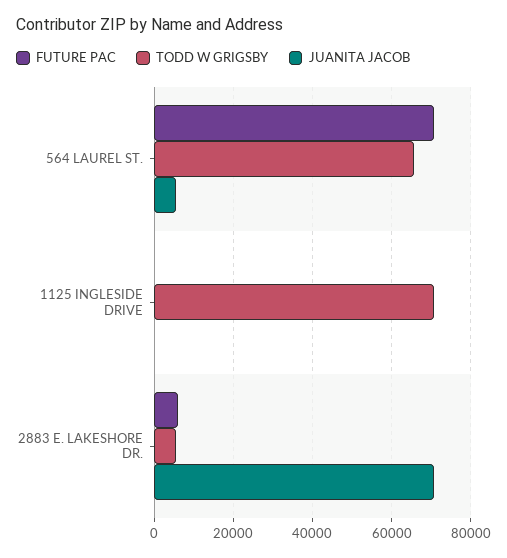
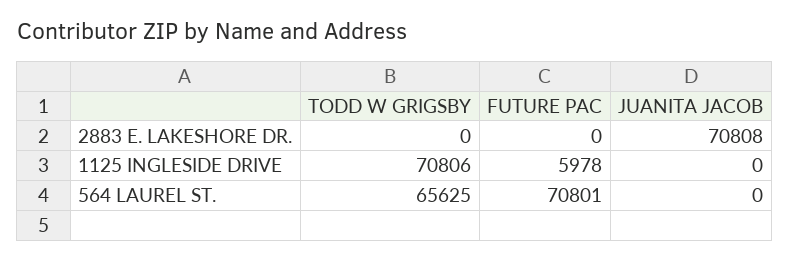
JUANITA JACOB, 564 LAUREL ST.: 6000 -> 0
FUTURE PAC, 1125 INGLESIDE DRIVE: 0 -> 5978
FUTURE PAC, 2883 E. LAKESHORE DR.: 6000 -> 0
TODD W GRIGSBY, 2883 E. LAKESHORE DR.: 6000 -> 0

